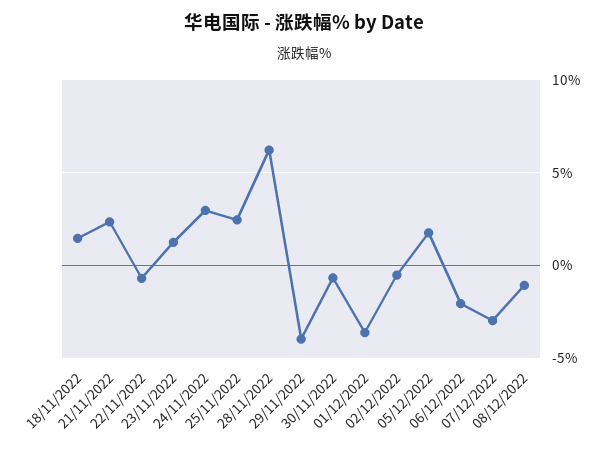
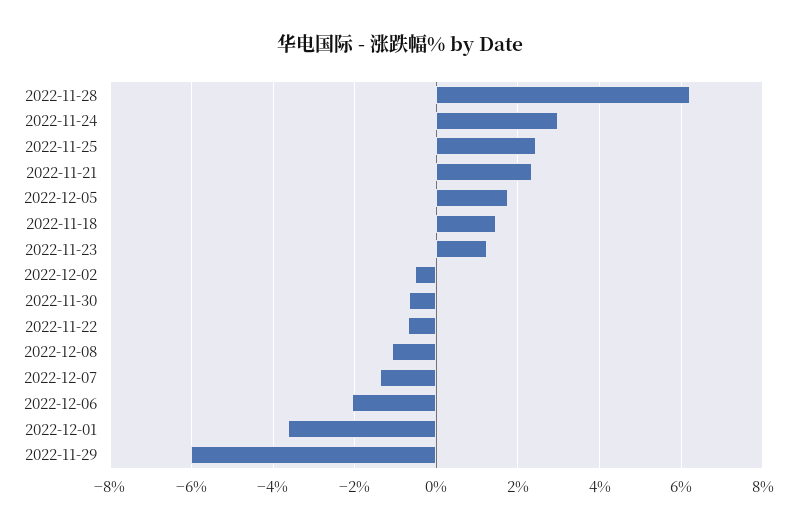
29/11/2022: -4 -> -6
07/12/2022: -3 -> -1.4

